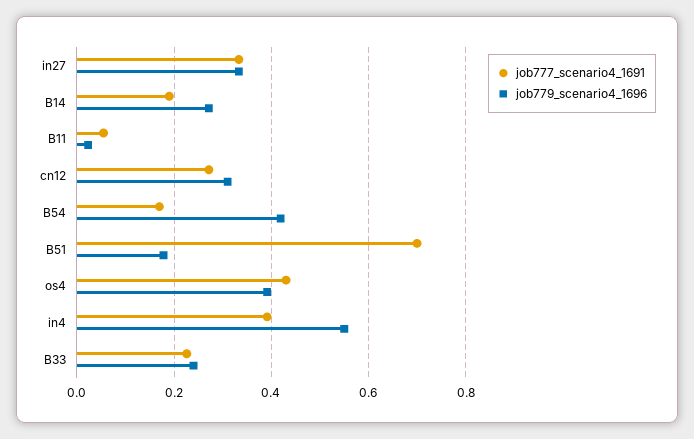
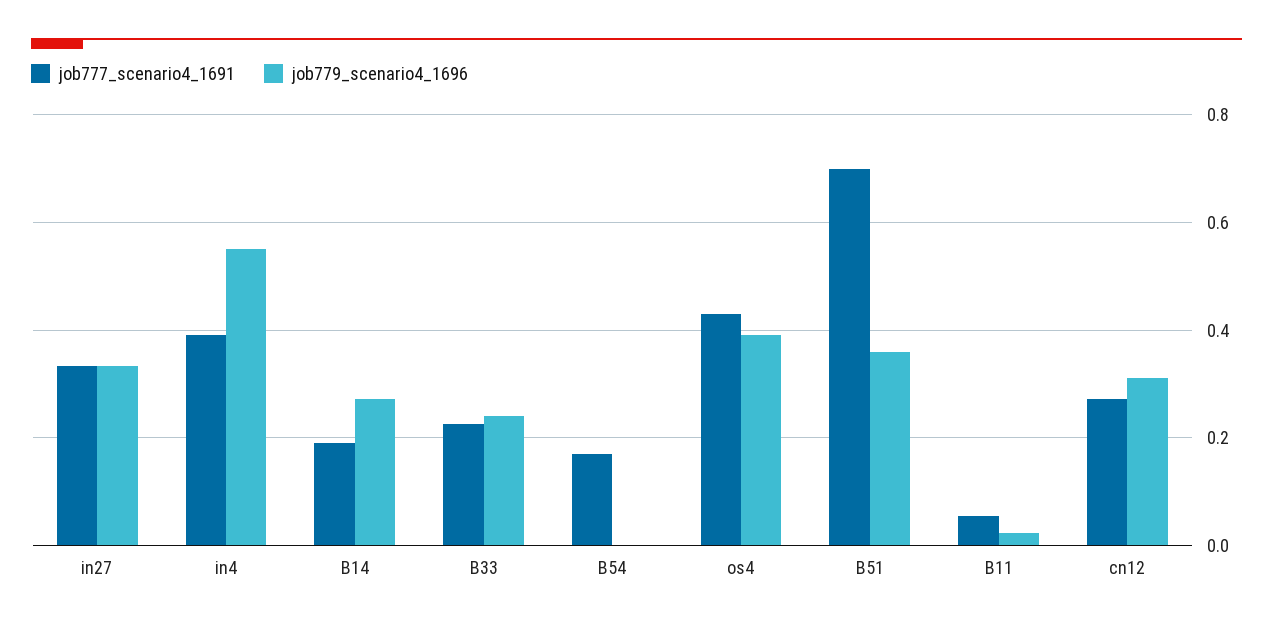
job779_scenario4_1696, B54: 0.42 -> 0
job779_scenario4_1696, B51: 0.18 -> 0.36

